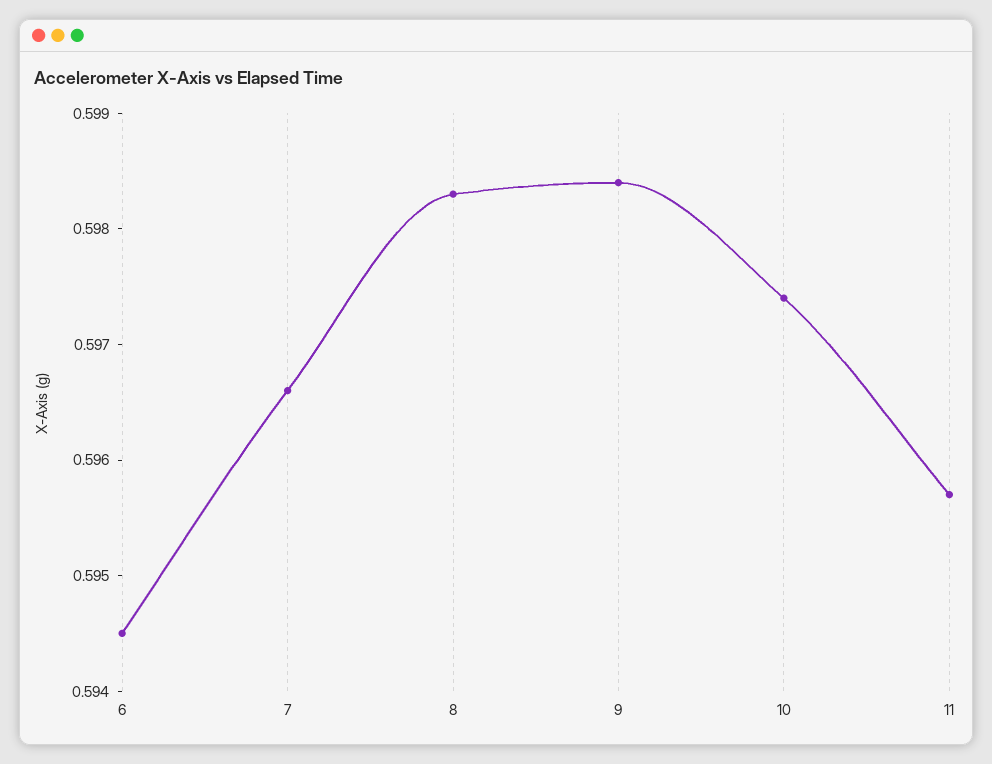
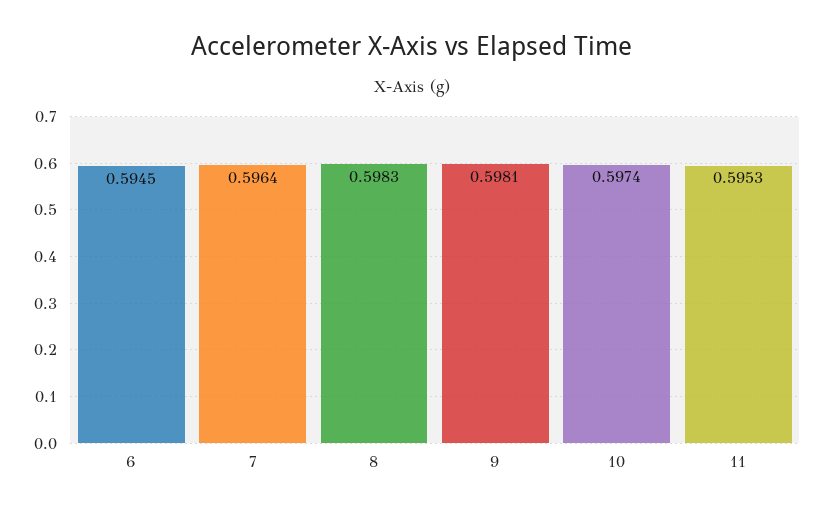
7: 0.5966 -> 0.5964
9: 0.5984 -> 0.5981
11: 0.5957 -> 0.5953

